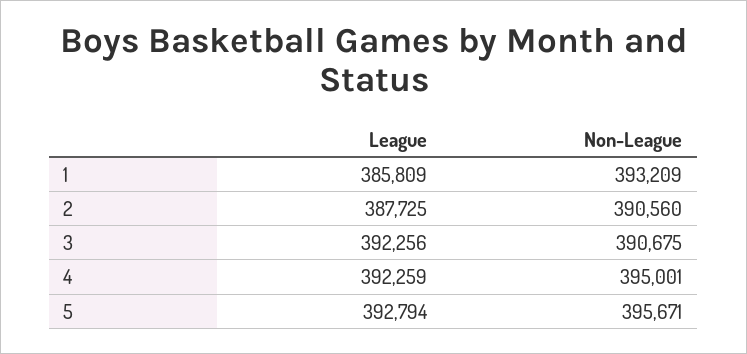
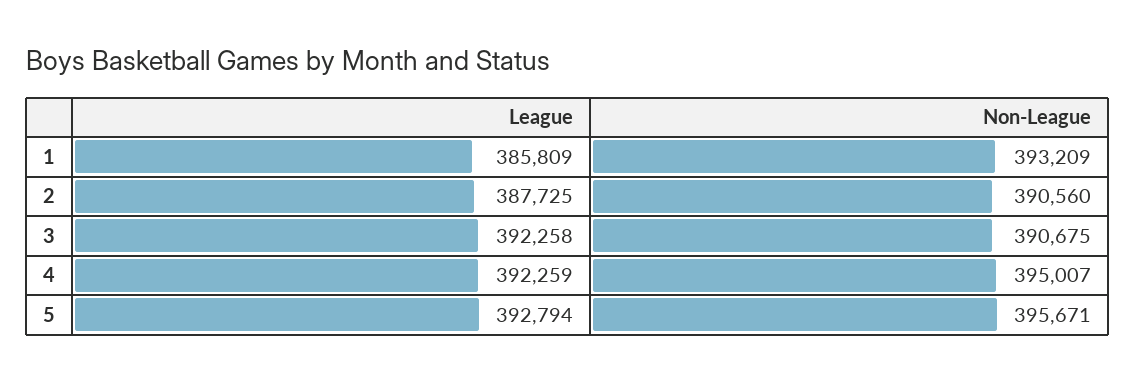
League, 3: 392256 -> 392258
Non-League, 4: 395001 -> 395007

